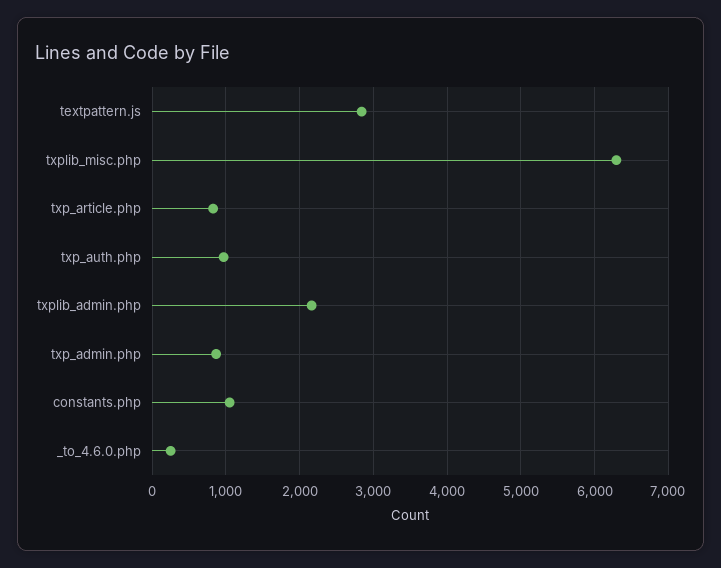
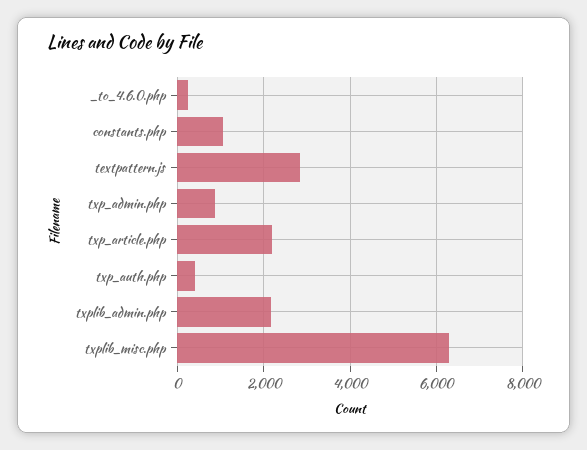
txp_article.php: 800 -> 2200
txp_auth.php: 1000 -> 400

